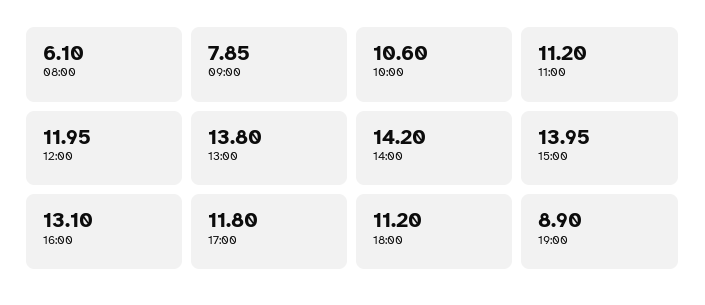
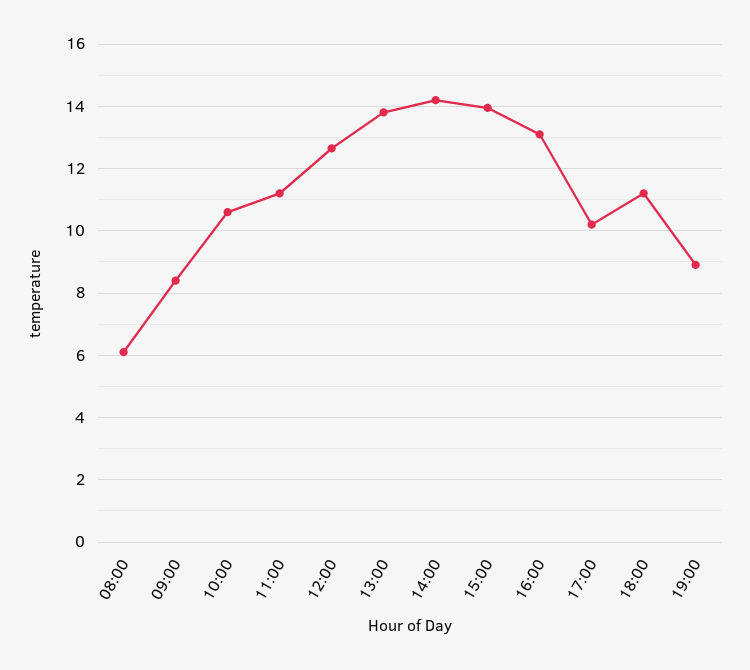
09:00: 7.85 -> 8.4
12:00: 11.95 -> 12.6
17:00: 11.8 -> 10.2

